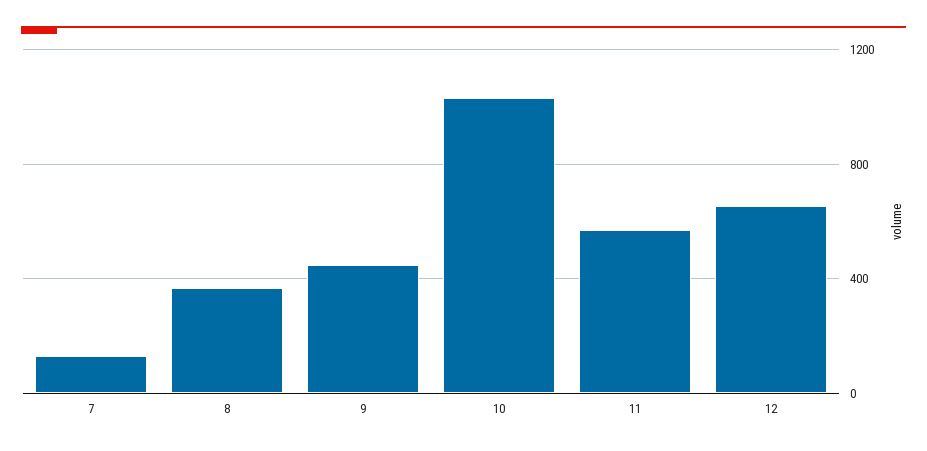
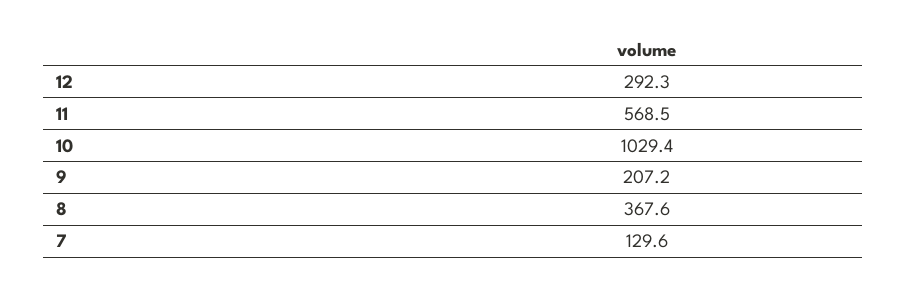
9: 450 -> 207.2
12: 650 -> 292.3

